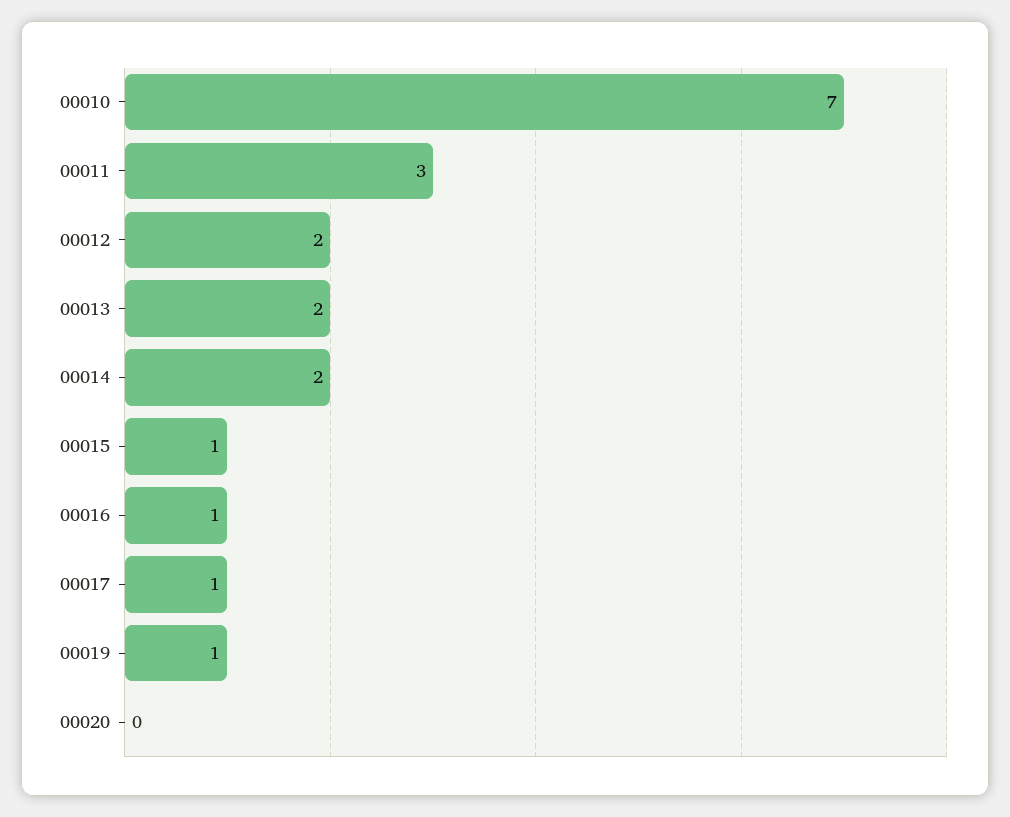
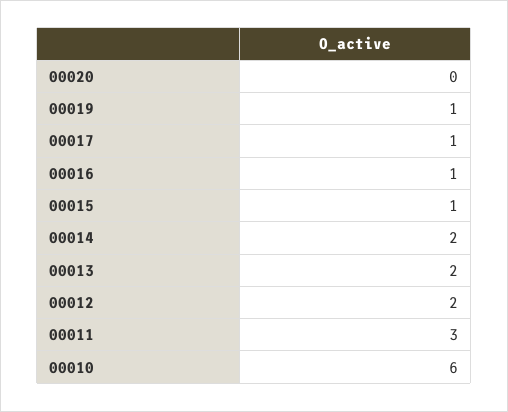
00010: 7 -> 6

